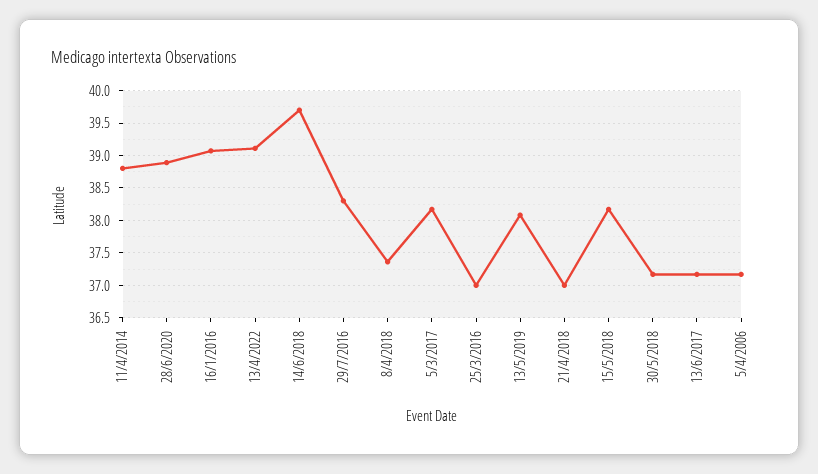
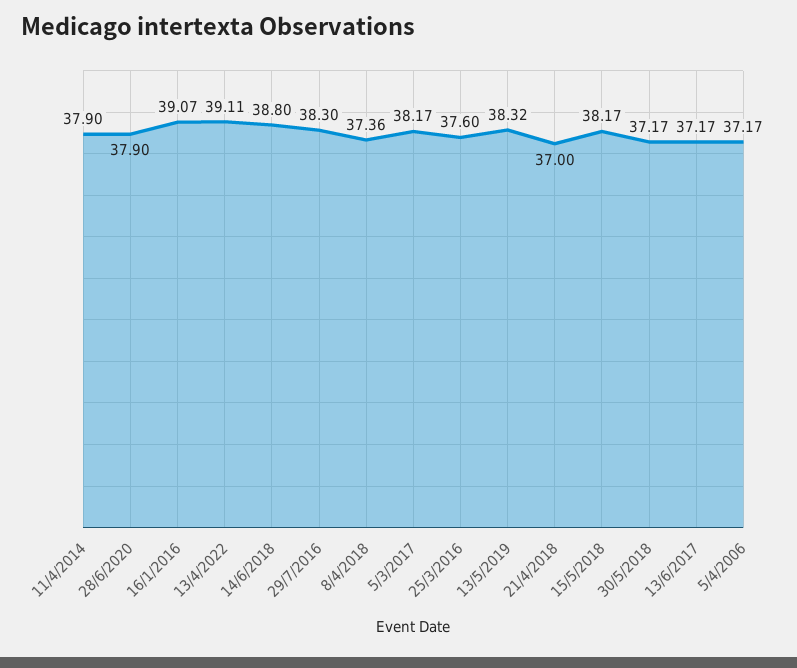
11/4/2014: 38.8 -> 37.9
28/6/2020: 38.9 -> 37.9
14/6/2018: 39.7 -> 38.8
25/3/2016: 37 -> 37.6
13/5/2019: 38.1 -> 38.32

